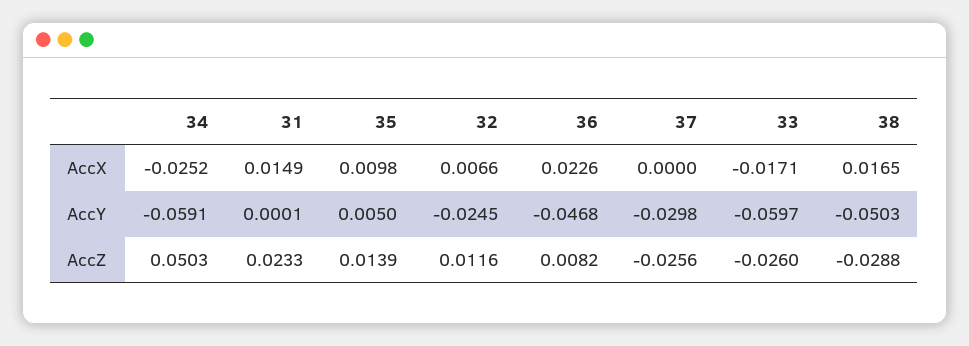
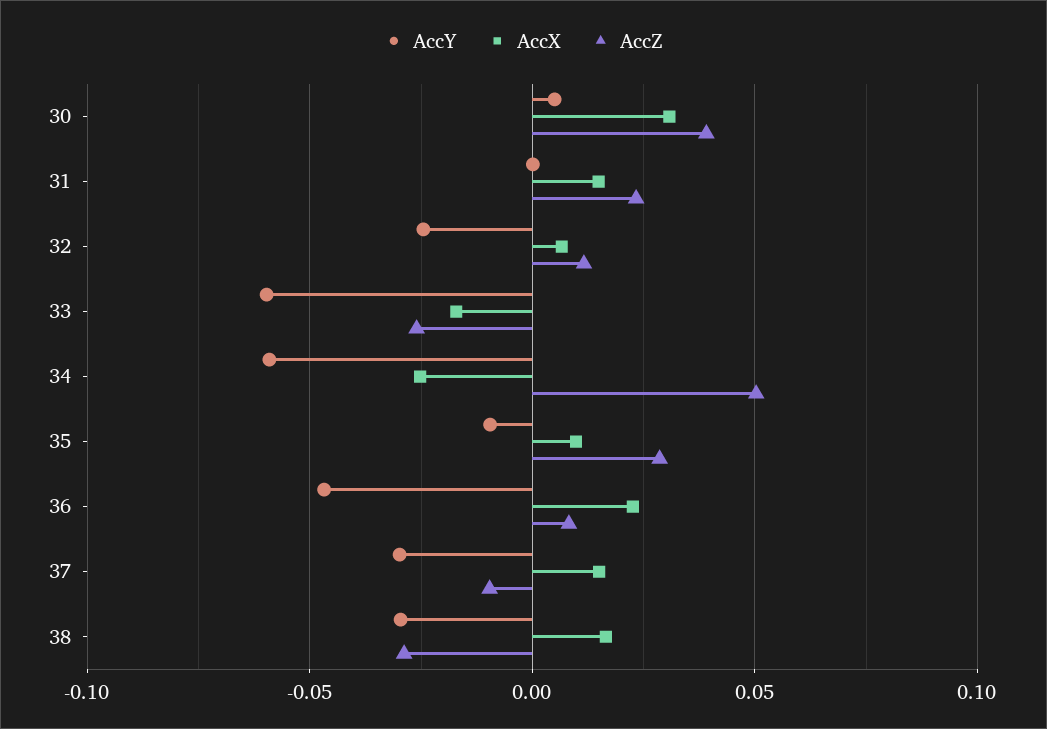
AccX, 37: 0 -> 0.015
AccY, 35: 0.005 -> -0.01
AccY, 38: -0.0503 -> -0.03
AccZ, 35: 0.0139 -> 0.03
AccZ, 37: -0.0256 -> -0.01
AccY, 30: none -> 0.005
AccX, 30: none -> 0.03
AccZ, 30: none -> 0.04

